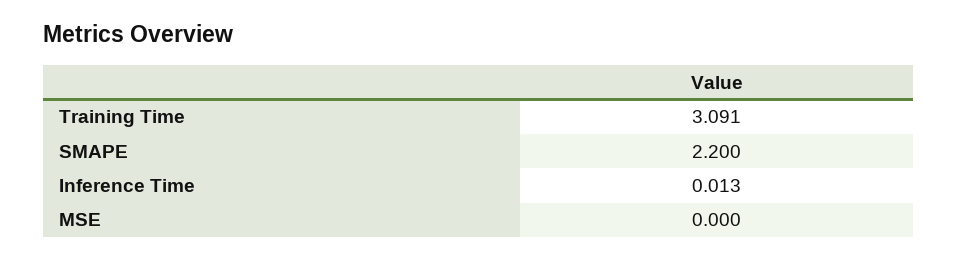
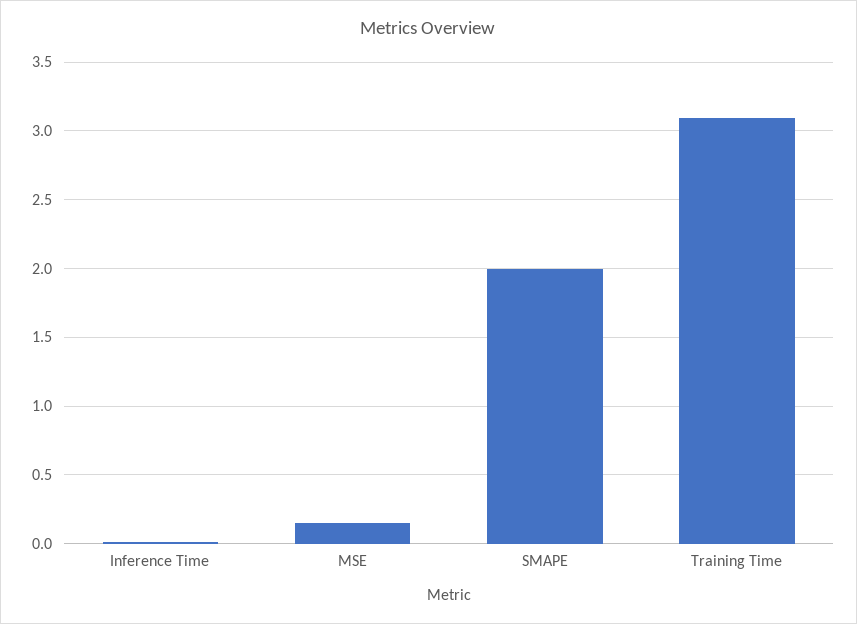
SMAPE: 2.2 -> 2
MSE: 0 -> 0.15

